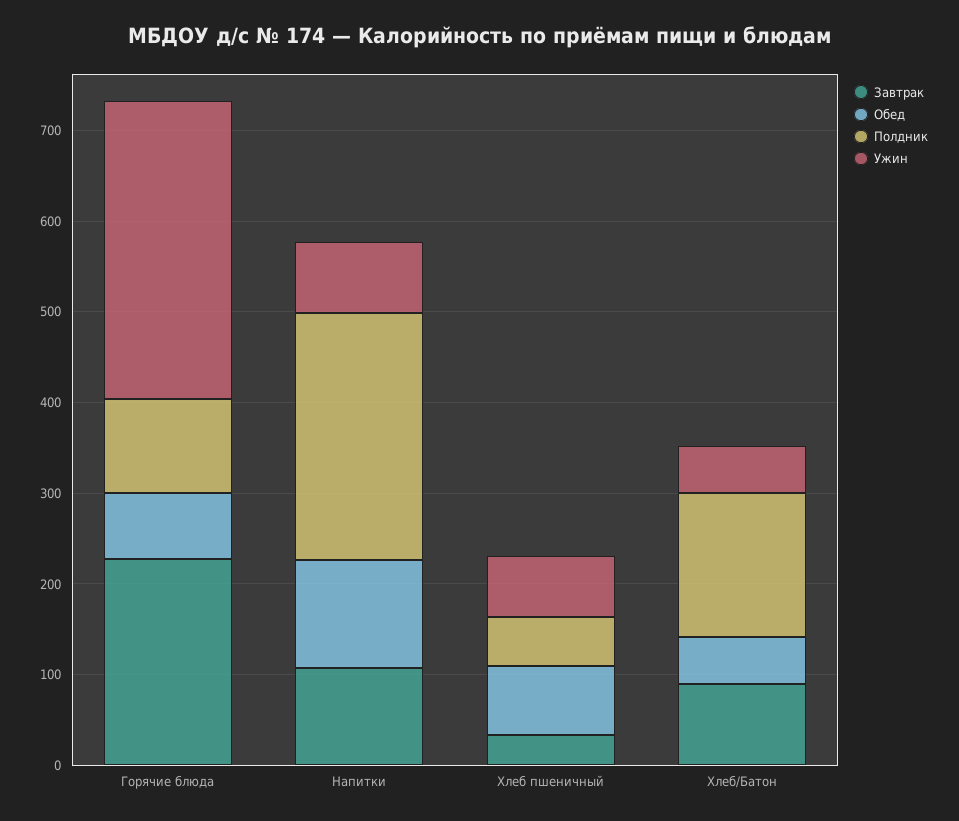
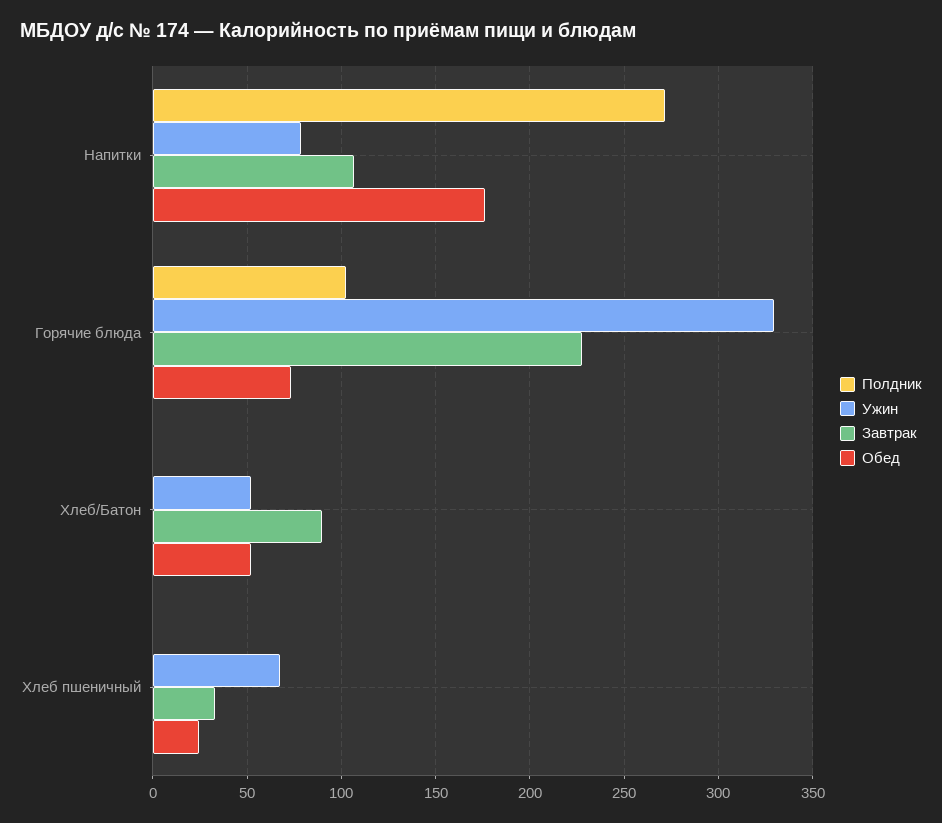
Обед, Напитки: 120 -> 175
Обед, Хлеб пшеничный: 80 -> 25
Полдник, Хлеб пшеничный: 60 -> 0
Полдник, Хлеб/Батон: 160 -> 0

